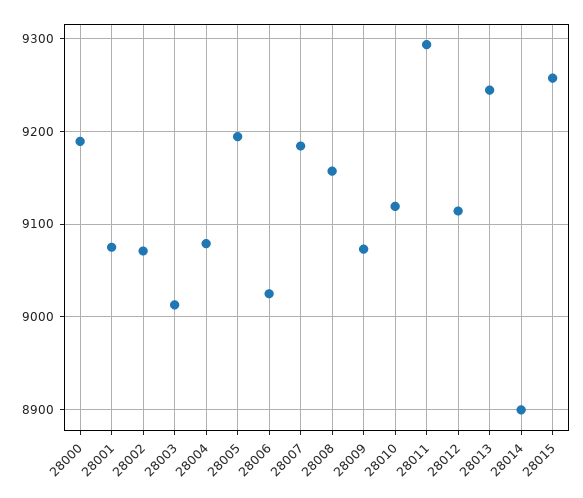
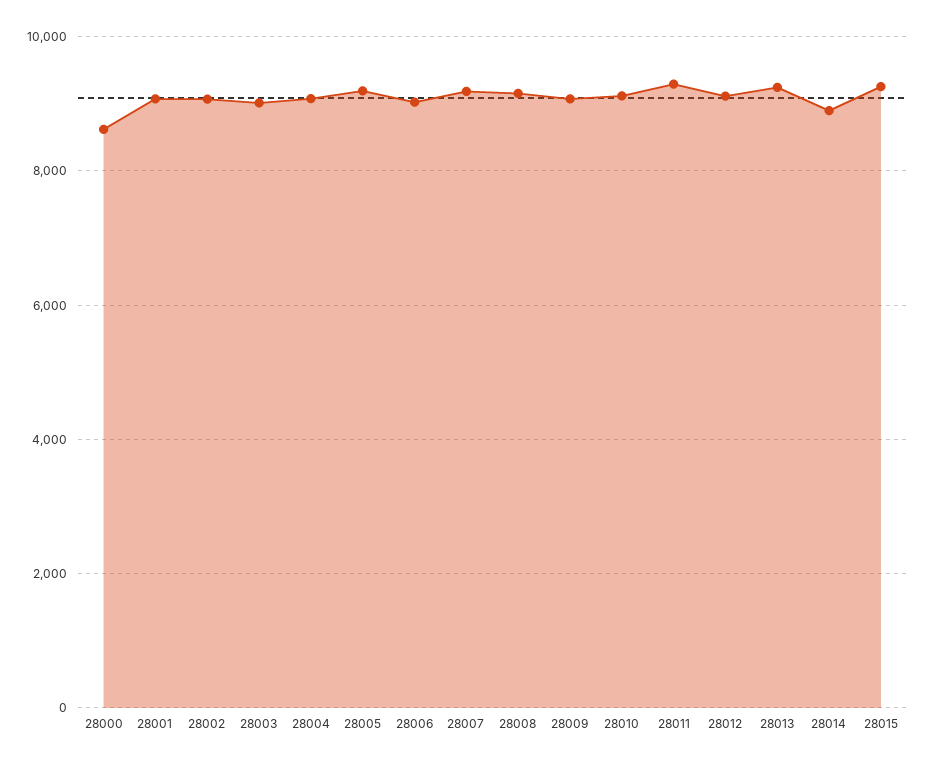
28000: 9190 -> 8600

